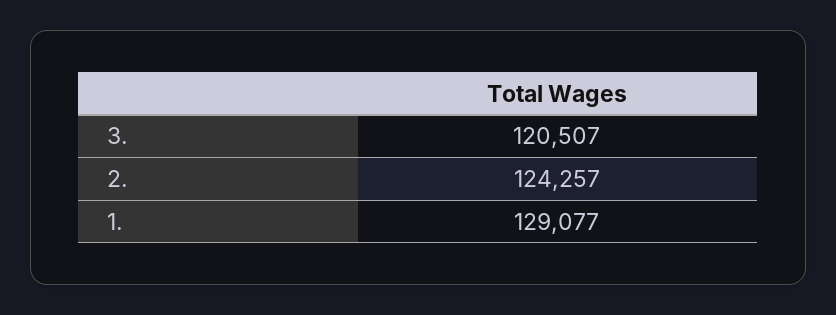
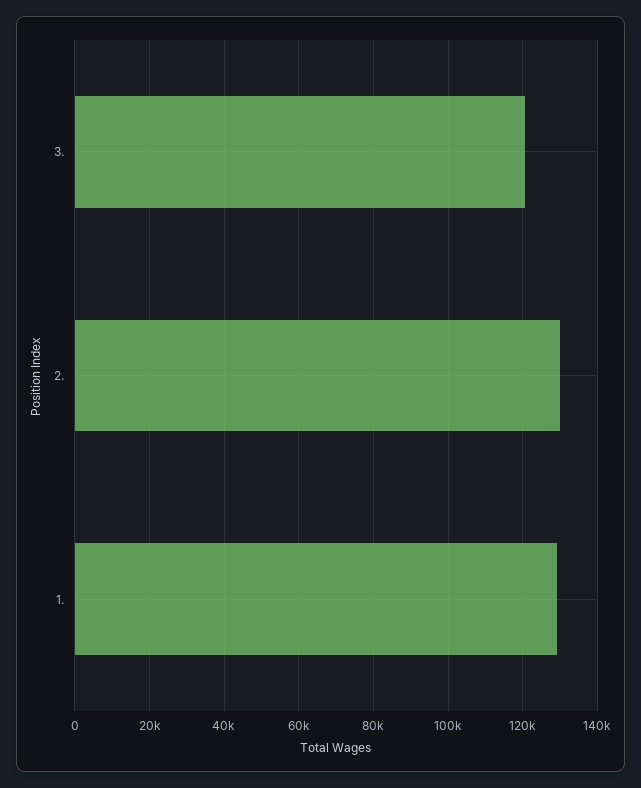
2.: 124257 -> 130000

